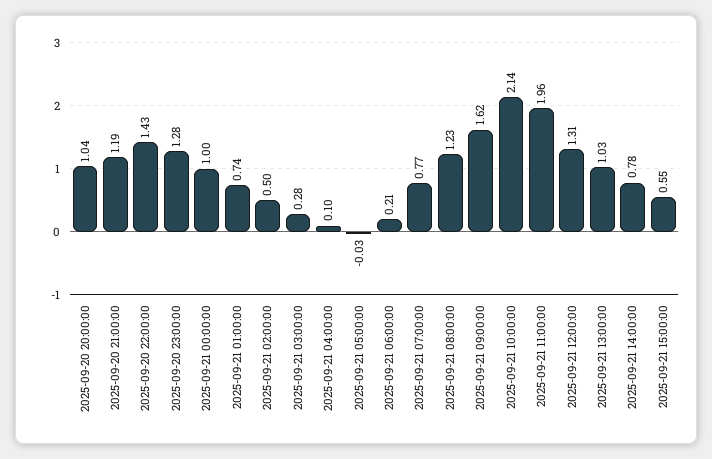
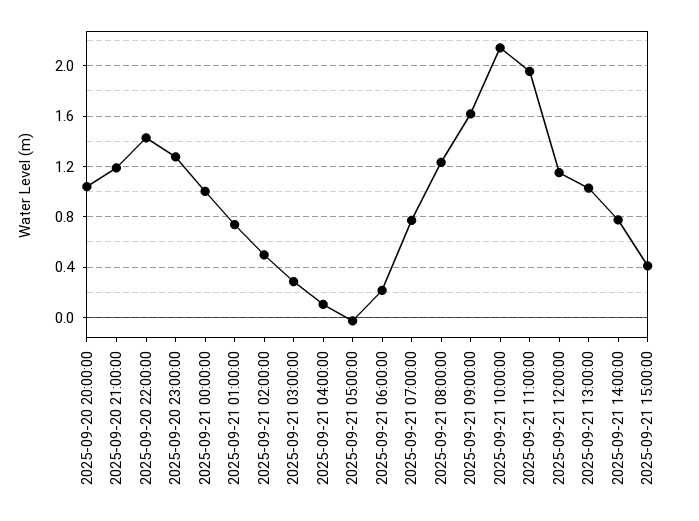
2025-09-21 12:00:00: 1.31 -> 1.15
2025-09-21 15:00:00: 0.55 -> 0.4

